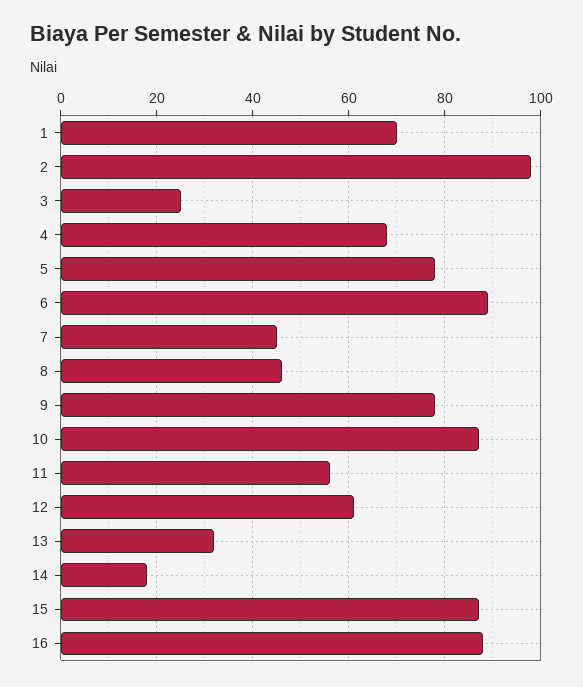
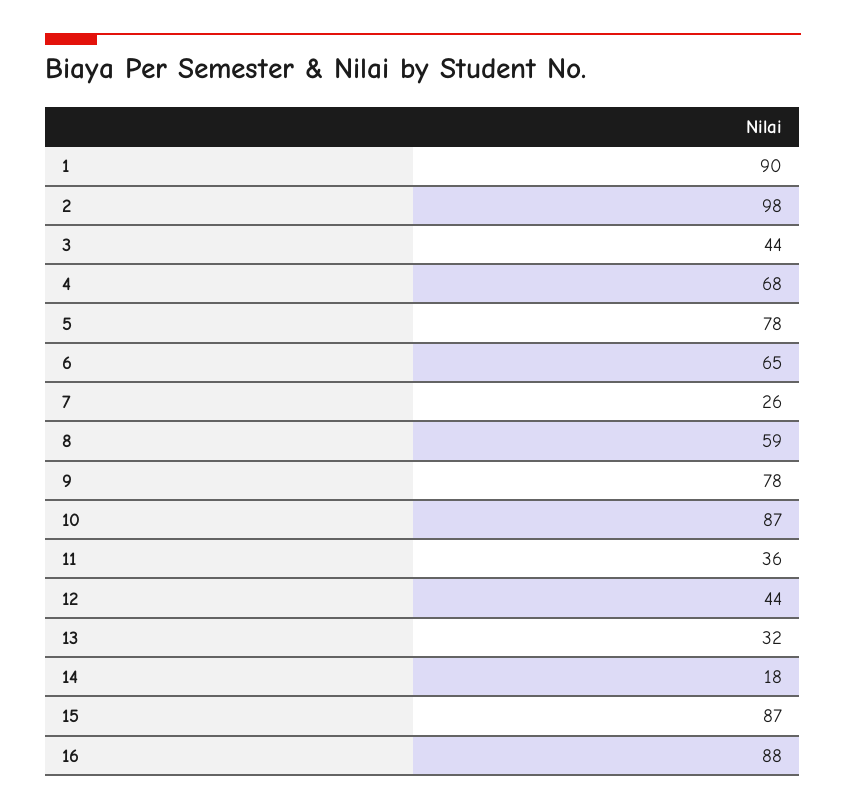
1: 70 -> 90
3: 25 -> 44
6: 90 -> 65
7: 45 -> 26
8: 45 -> 59
11: 55 -> 36
12: 60 -> 44

